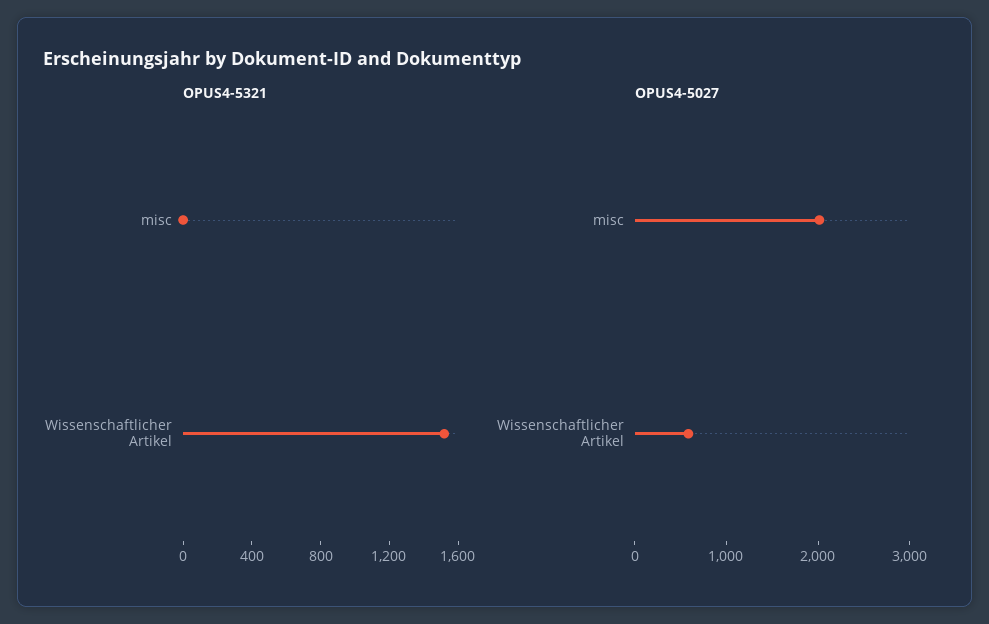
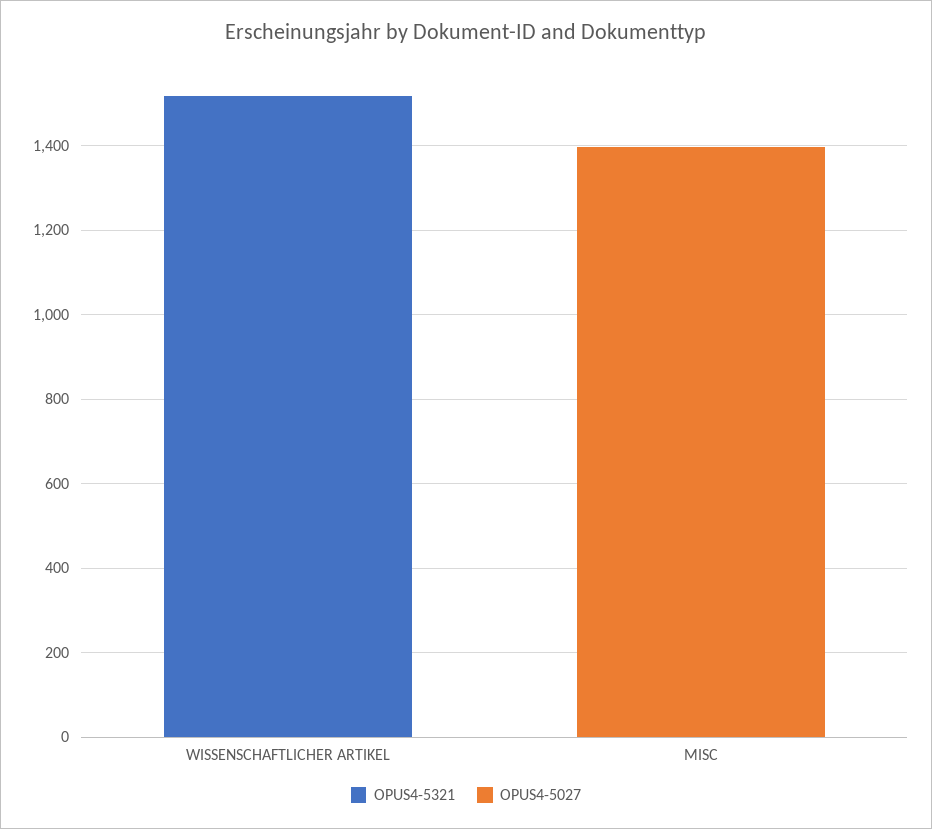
OPUS4-5027, misc: 2000 -> 1400
OPUS4-5027, Wissenschaftlicher Artikel: 600 -> 0

